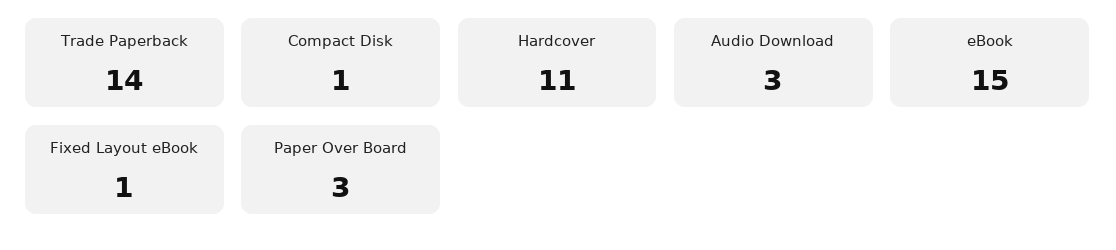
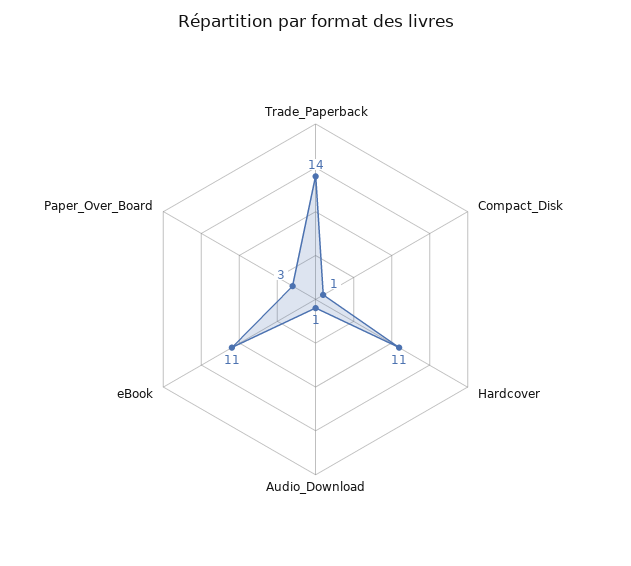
Audio Download: 3 -> 1
eBook: 15 -> 11
Fixed Layout eBook: 1 -> none

